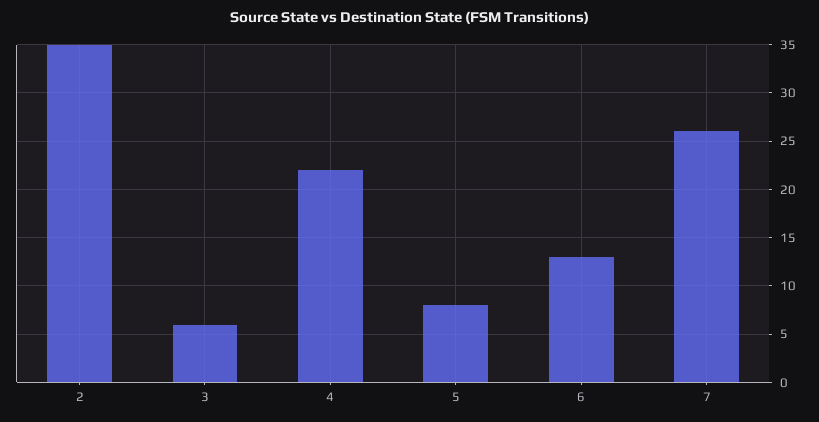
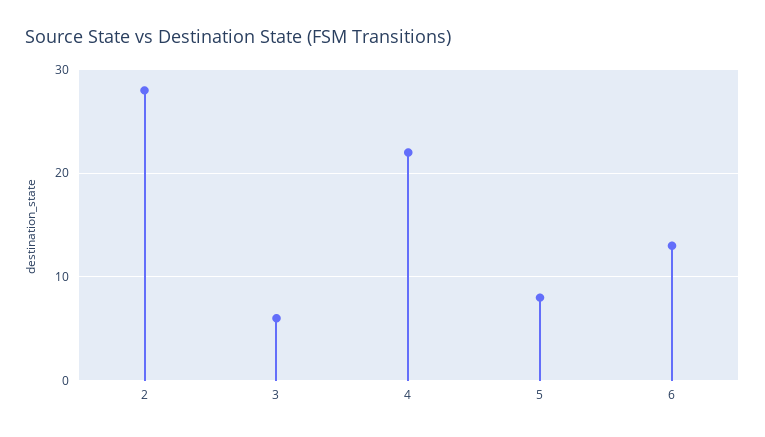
2: 35 -> 28
7: 26 -> none

